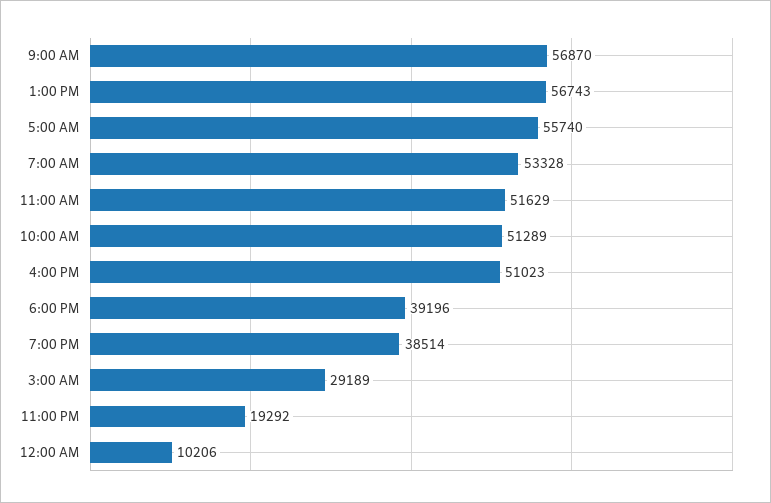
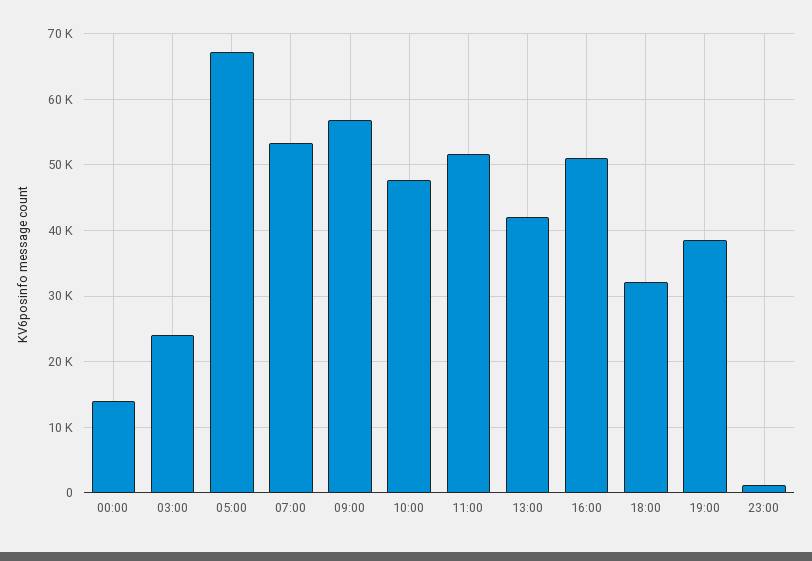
1:00 PM: 56743 -> 42000
5:00 AM: 55740 -> 67000
10:00 AM: 51289 -> 48000
6:00 PM: 39196 -> 32000
3:00 AM: 29189 -> 24000
11:00 PM: 19292 -> 1000
12:00 AM: 10206 -> 14000

